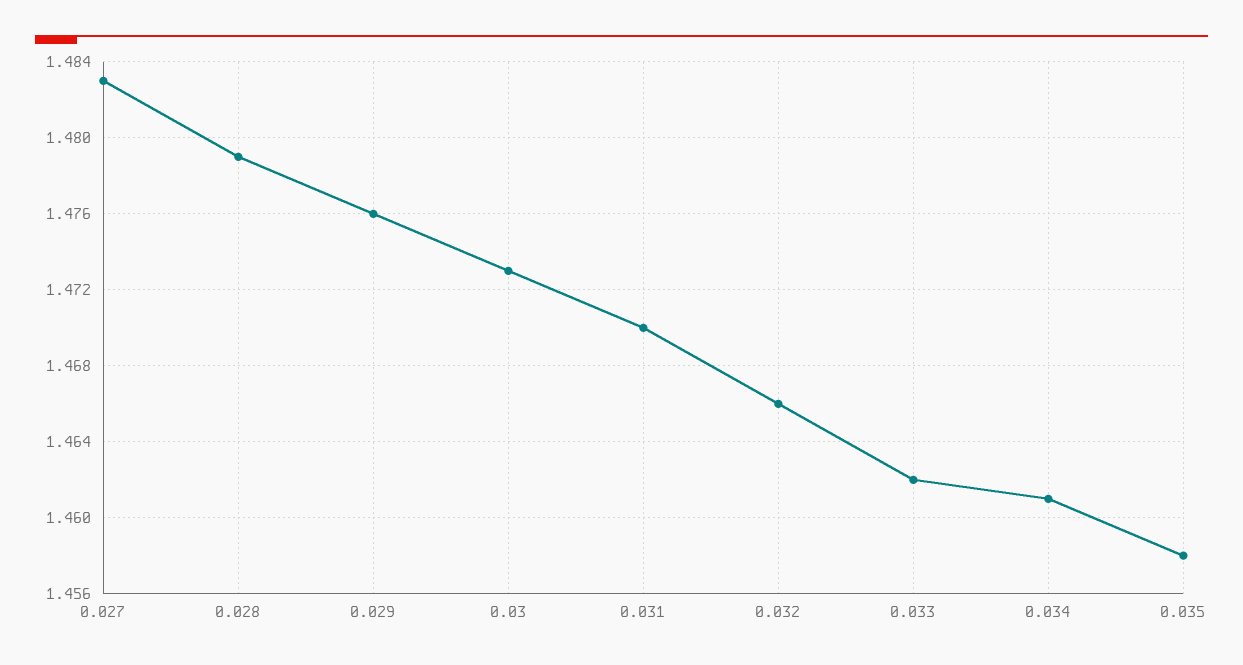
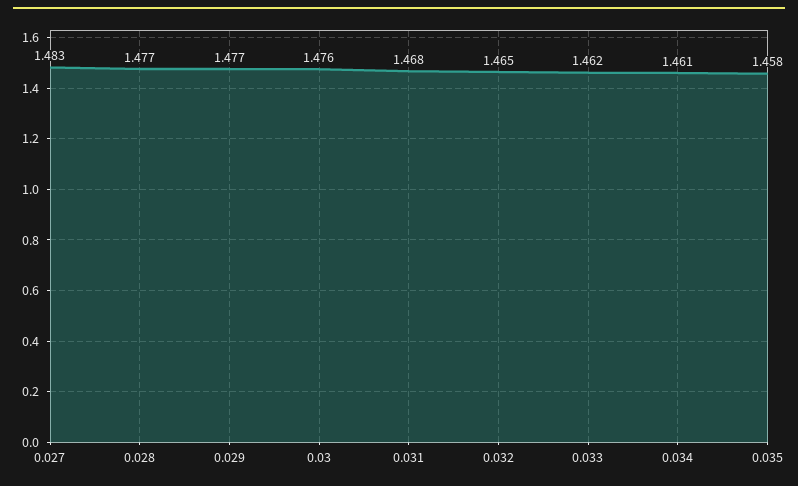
0.028: 1.479 -> 1.477
0.029: 1.476 -> 1.477
0.03: 1.473 -> 1.476
0.031: 1.47 -> 1.468
0.032: 1.466 -> 1.465

